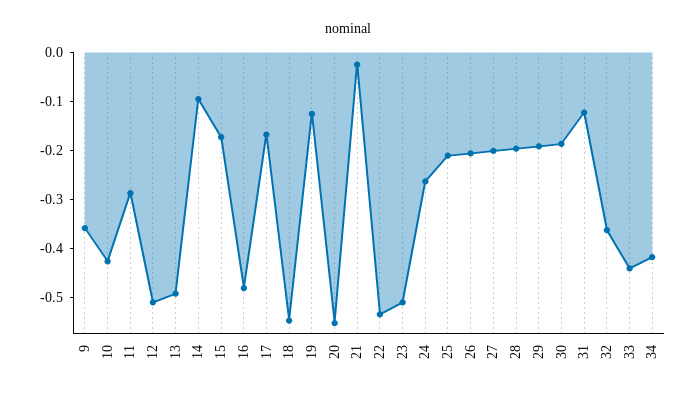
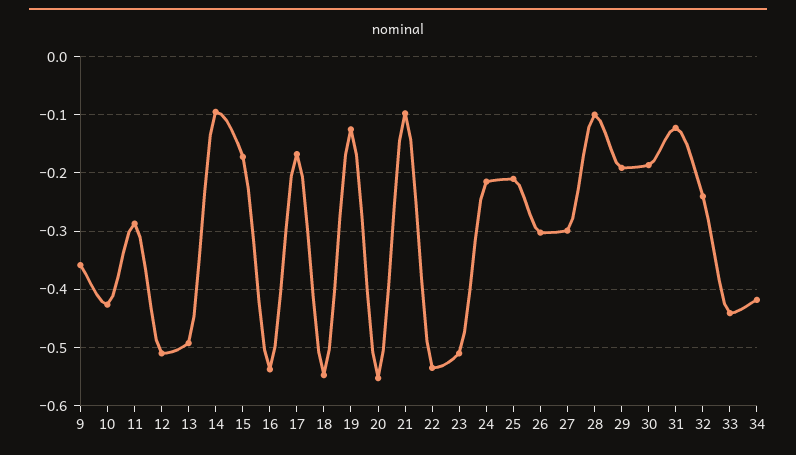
16: -0.48 -> -0.54
21: -0.02 -> -0.1
24: -0.26 -> -0.22
26: -0.2 -> -0.3
27: -0.2 -> -0.3
28: -0.2 -> -0.1
32: -0.36 -> -0.24

